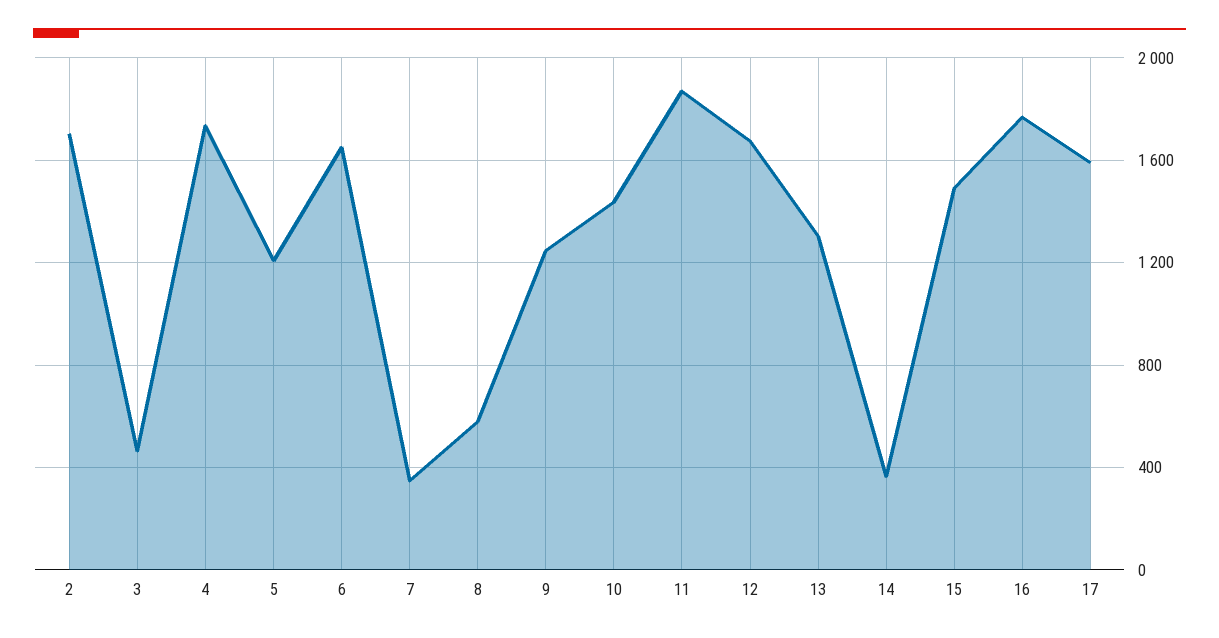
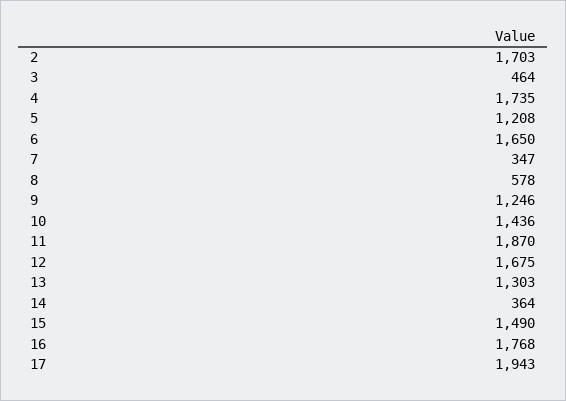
17: 1600 -> 1943

